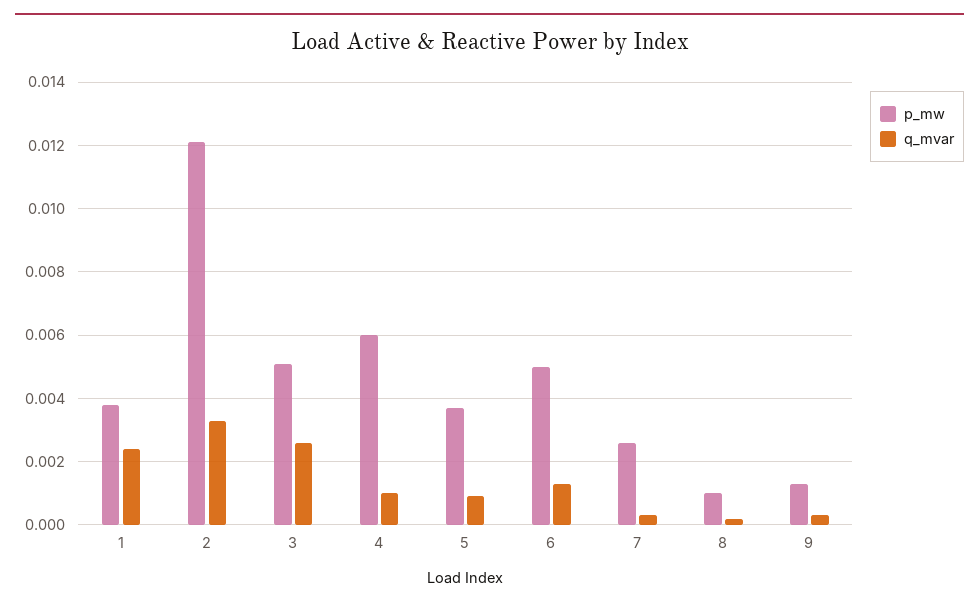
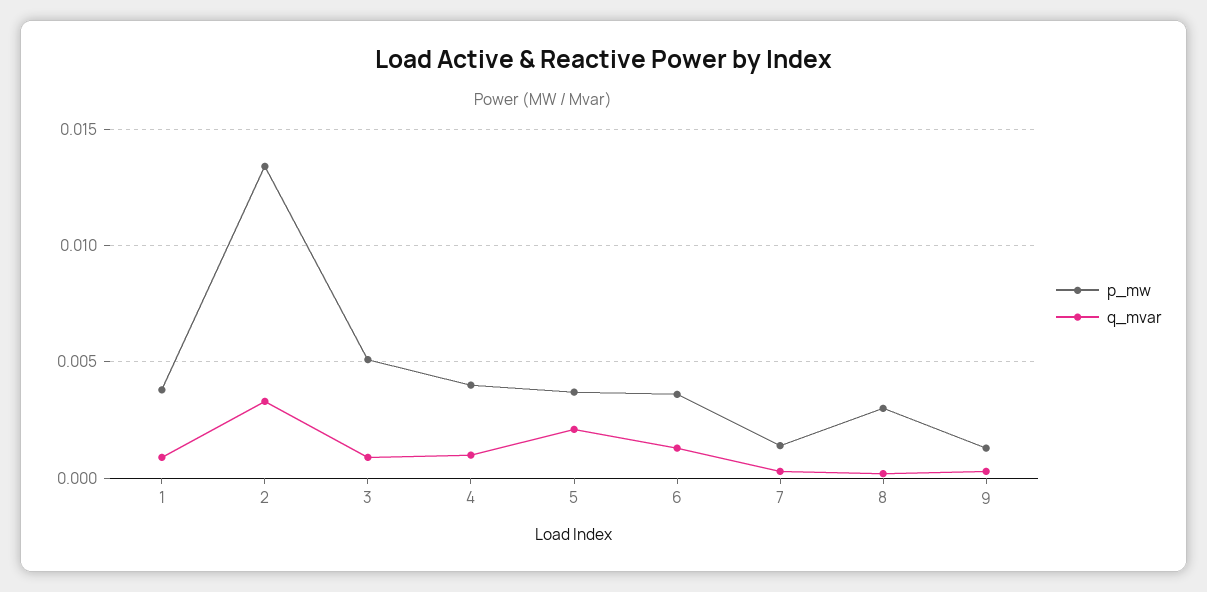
q_mvar, 1: 0.0025 -> 0.001
p_mw, 2: 0.012 -> 0.0135
q_mvar, 3: 0.0025 -> 0.001
p_mw, 4: 0.006 -> 0.004
q_mvar, 5: 0.001 -> 0.002
p_mw, 6: 0.005 -> 0.0035
p_mw, 7: 0.0025 -> 0.0015
p_mw, 8: 0.001 -> 0.003

